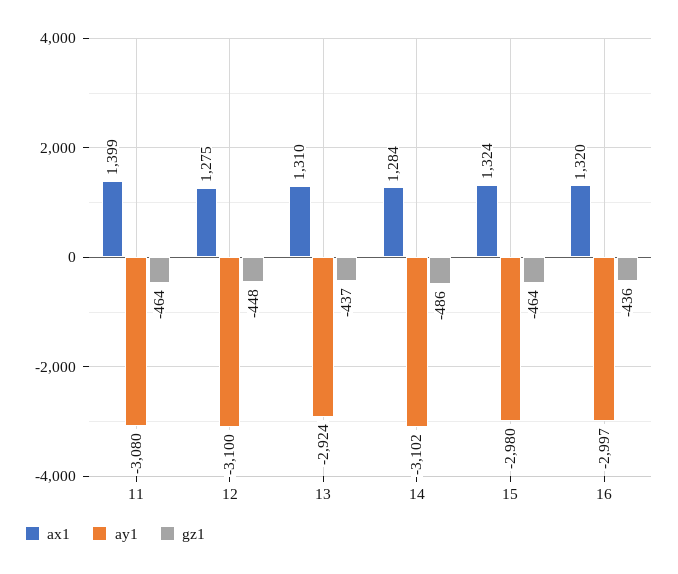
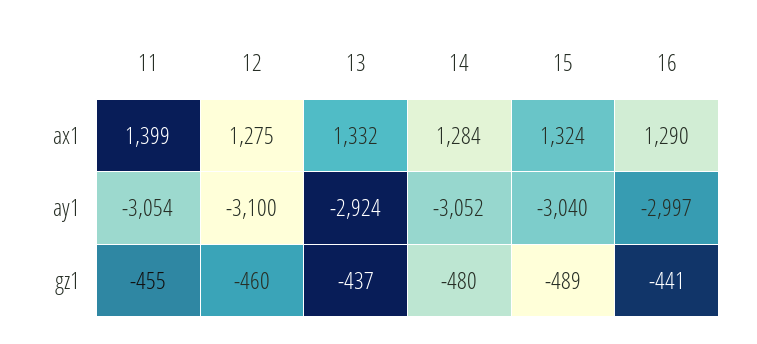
ay1, 11: -3080 -> -3054
gz1, 11: -464 -> -455
gz1, 12: -448 -> -460
ax1, 13: 1310 -> 1332
ay1, 14: -3102 -> -3052
gz1, 14: -486 -> -480
ay1, 15: -2980 -> -3040
gz1, 15: -464 -> -489
ax1, 16: 1320 -> 1290
gz1, 16: -436 -> -441

